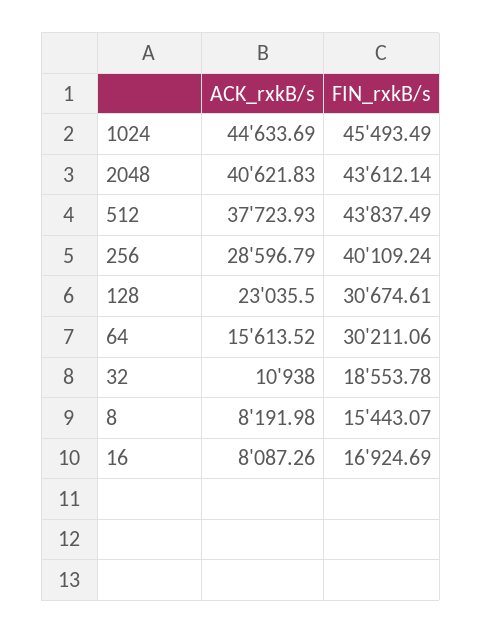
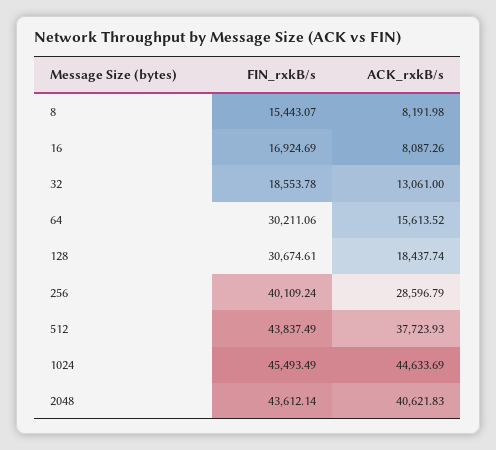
ACK_rxkB/s, 128: 23035.5 -> 18437.74
ACK_rxkB/s, 32: 10938 -> 13061

